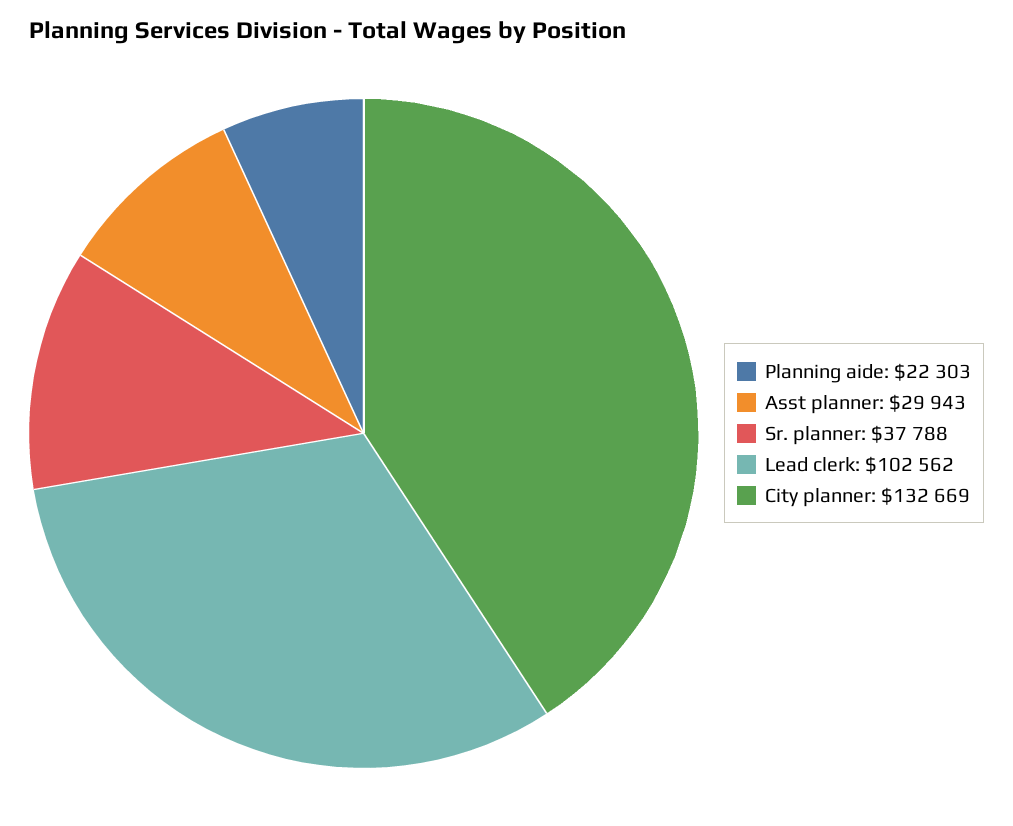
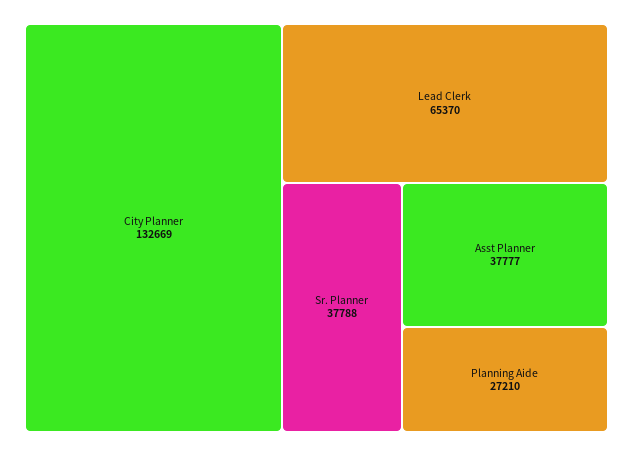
Planning aide: 22303 -> 27210
Asst planner: 29943 -> 37777
Lead clerk: 102562 -> 65370

